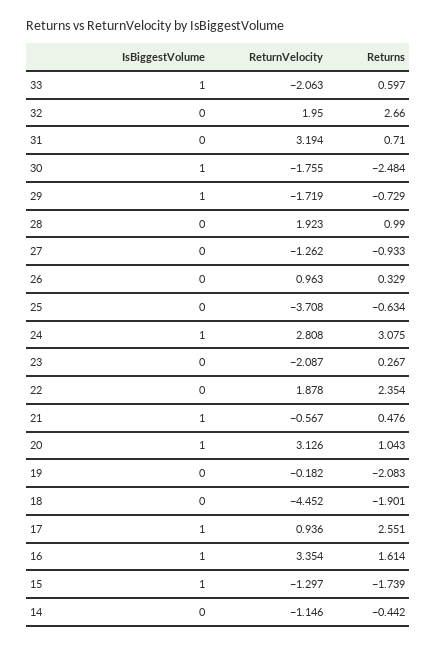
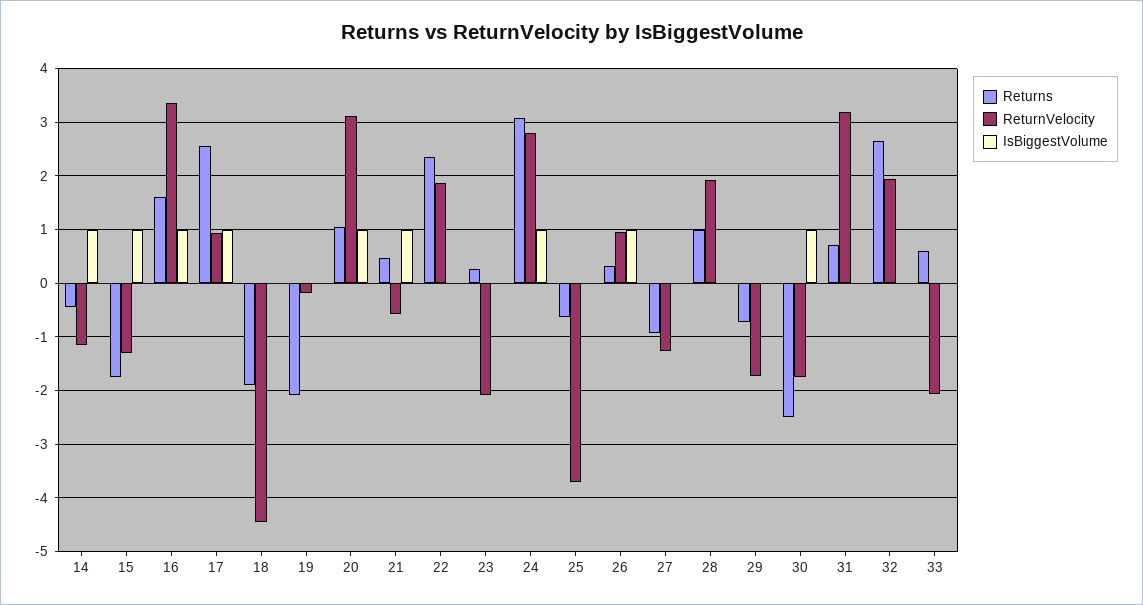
IsBiggestVolume, 33: 1 -> 0
IsBiggestVolume, 29: 1 -> 0
IsBiggestVolume, 26: 0 -> 1
IsBiggestVolume, 14: 0 -> 1

